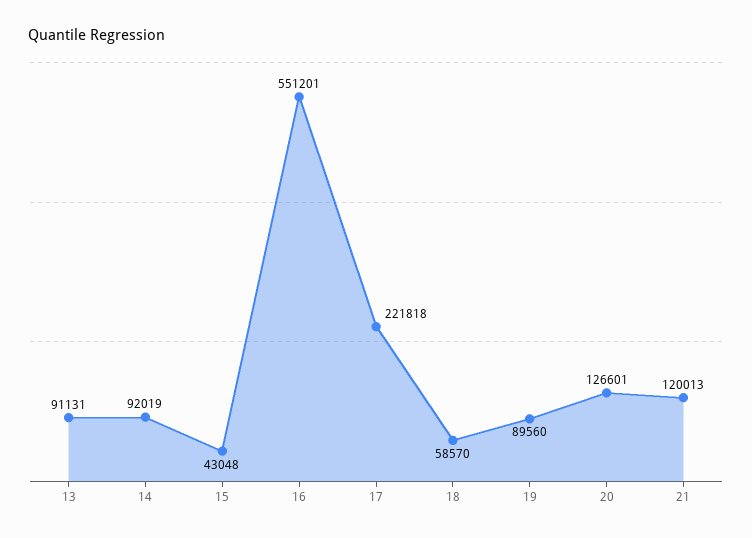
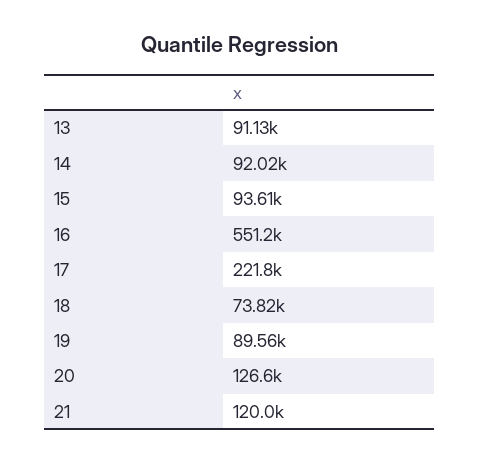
15: 43048 -> 93610
18: 58570 -> 73820

